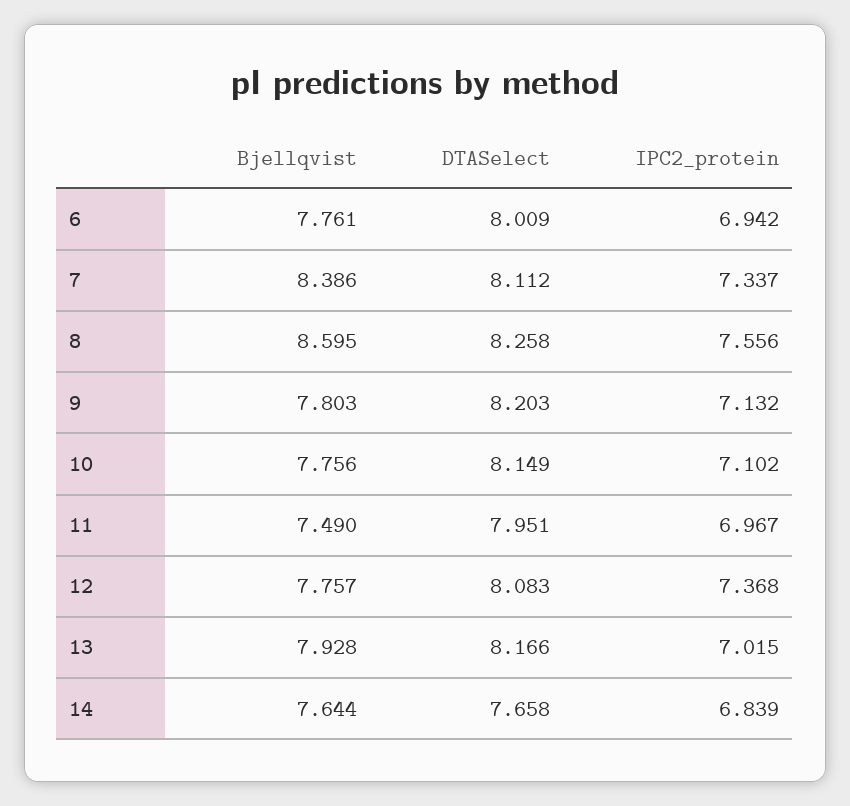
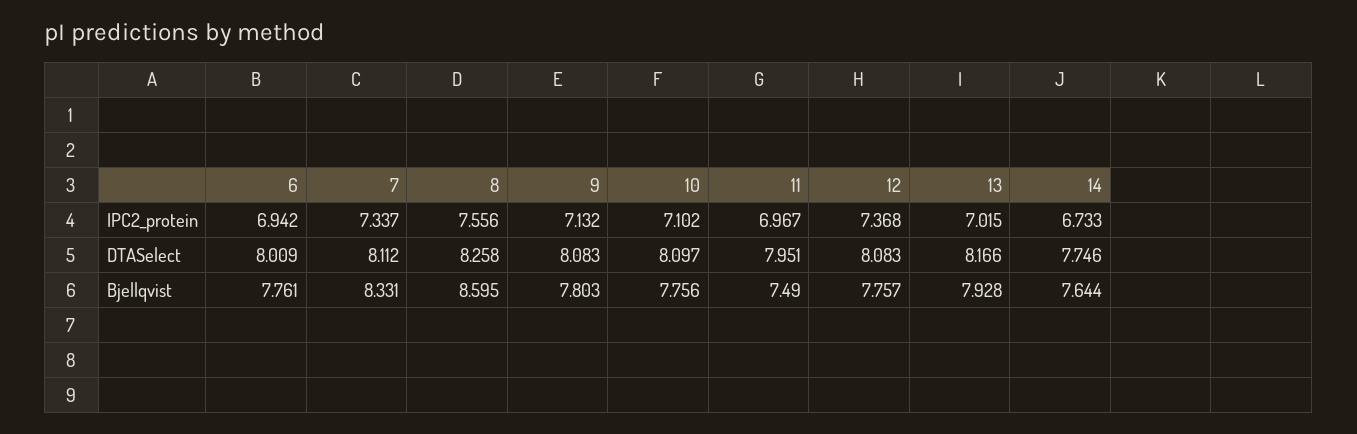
Bjellqvist, 7: 8.386 -> 8.331
DTASelect, 9: 8.203 -> 8.083
DTASelect, 10: 8.149 -> 8.097
DTASelect, 14: 7.658 -> 7.746
IPC2_protein, 14: 6.839 -> 6.733

